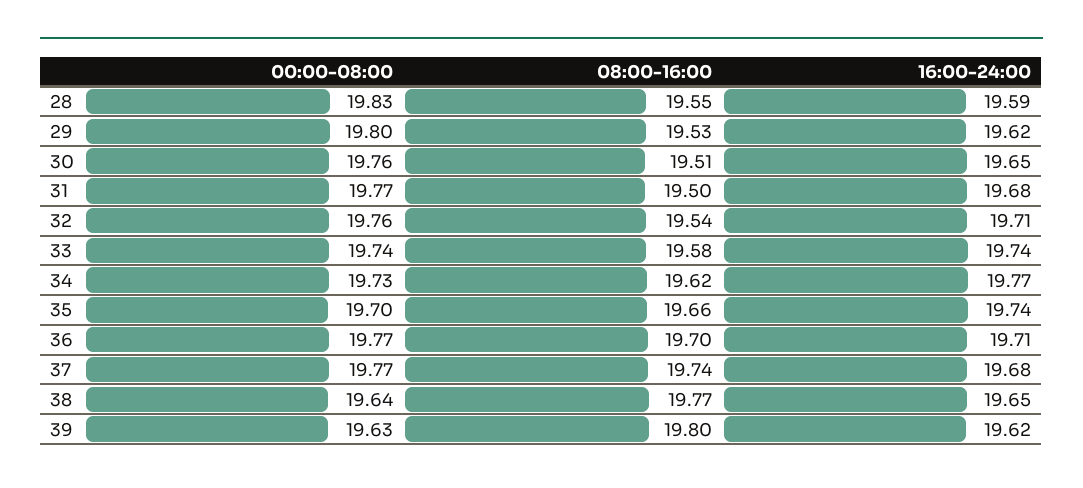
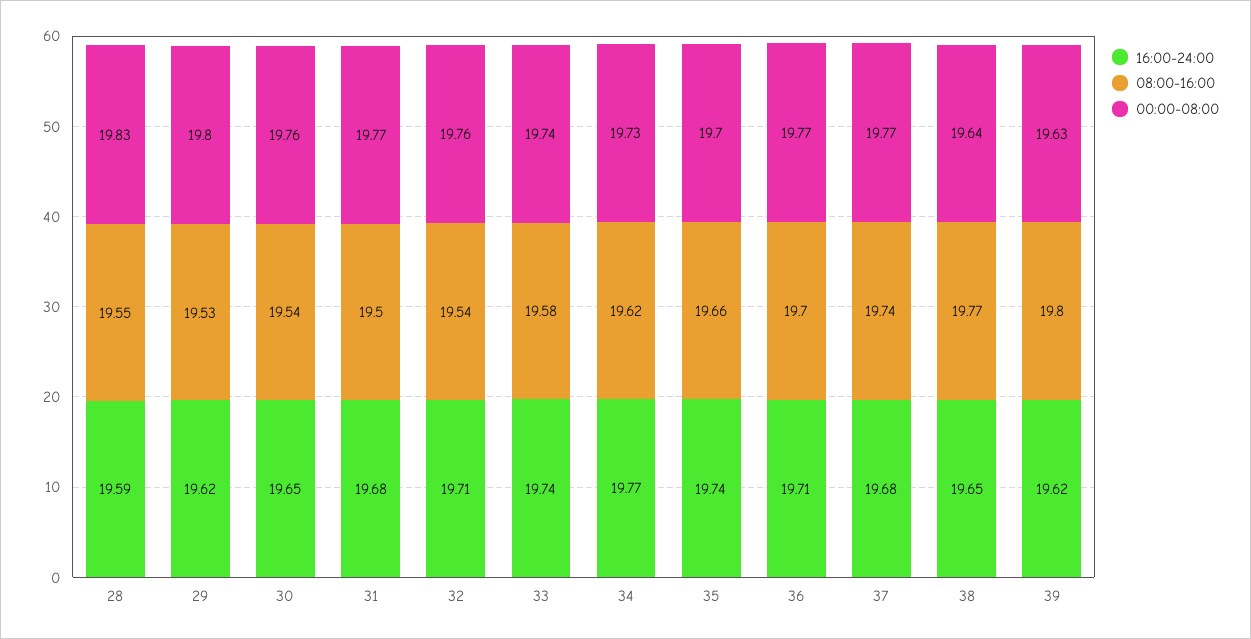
08:00-16:00, 30: 19.51 -> 19.54

